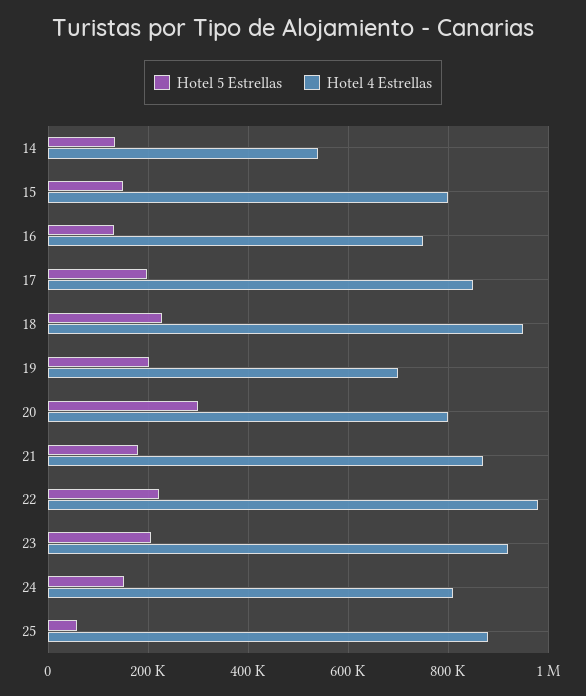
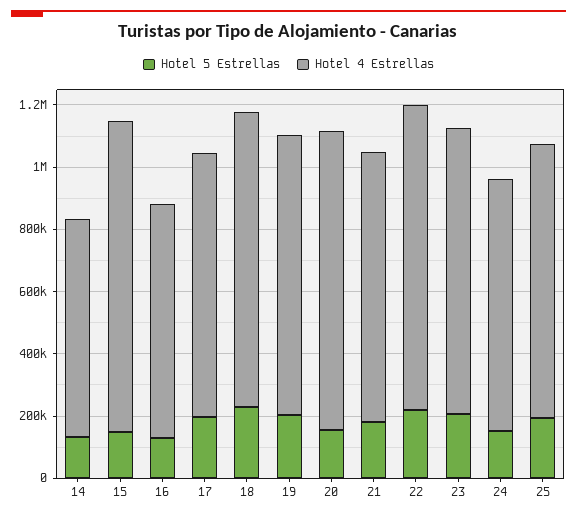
Hotel 4 Estrellas, 14: 540000 -> 700000
Hotel 4 Estrellas, 15: 800000 -> 1000000
Hotel 4 Estrellas, 19: 700000 -> 900000
Hotel 5 Estrellas, 20: 300000 -> 150000
Hotel 4 Estrellas, 20: 800000 -> 950000
Hotel 5 Estrellas, 25: 60000 -> 200000

